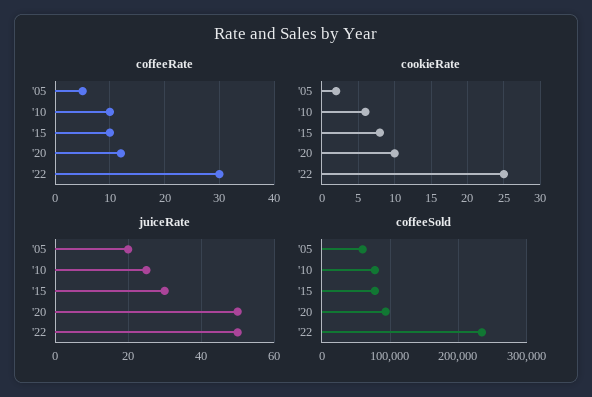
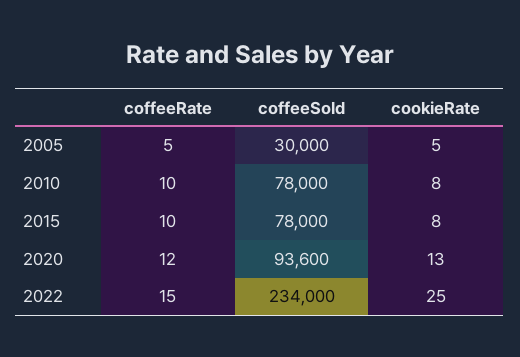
coffeeRate, '22: 30 -> 15
cookieRate, '05: 2 -> 5
cookieRate, '10: 6 -> 8
cookieRate, '20: 10 -> 13
juiceRate, '05: 20 -> none
juiceRate, '10: 25 -> none
juiceRate, '15: 30 -> none
juiceRate, '20: 50 -> none
juiceRate, '22: 50 -> none
coffeeSold, '05: 60000 -> 30000

